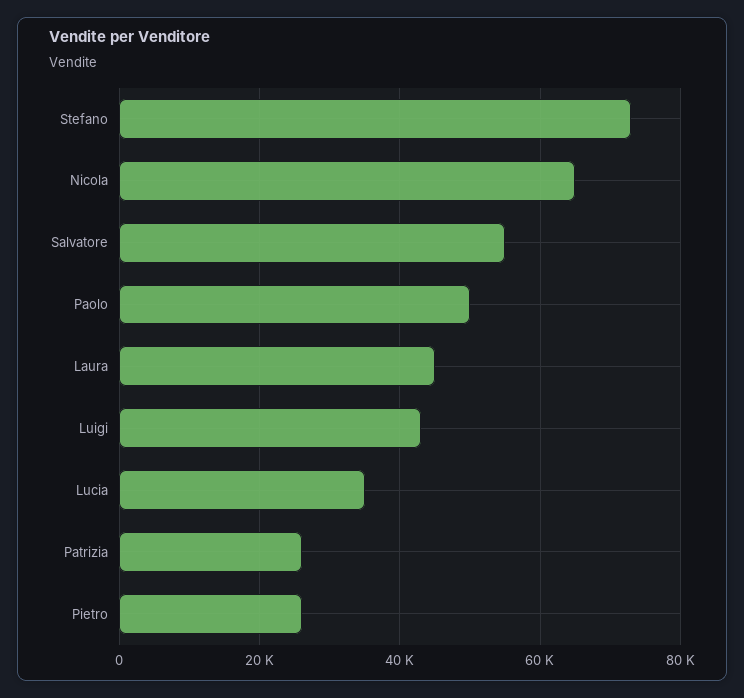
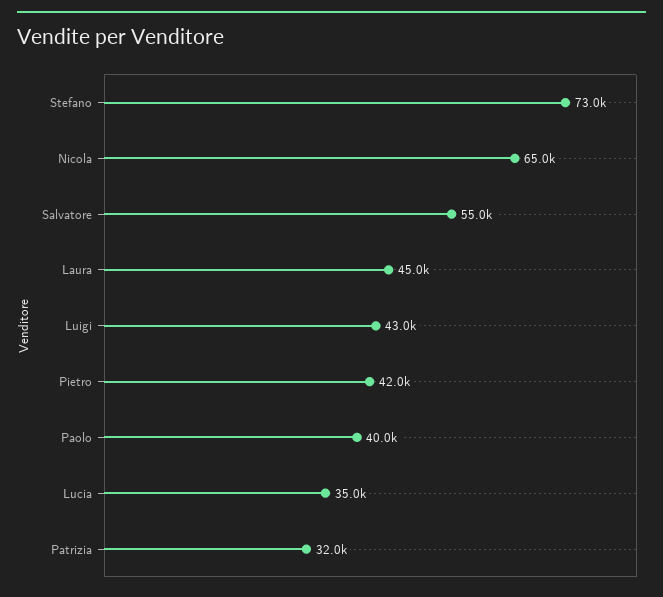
Paolo: 50000 -> 40000
Patrizia: 26000 -> 32000
Pietro: 26000 -> 42000

